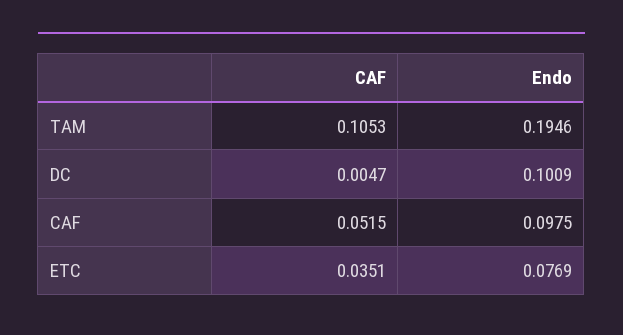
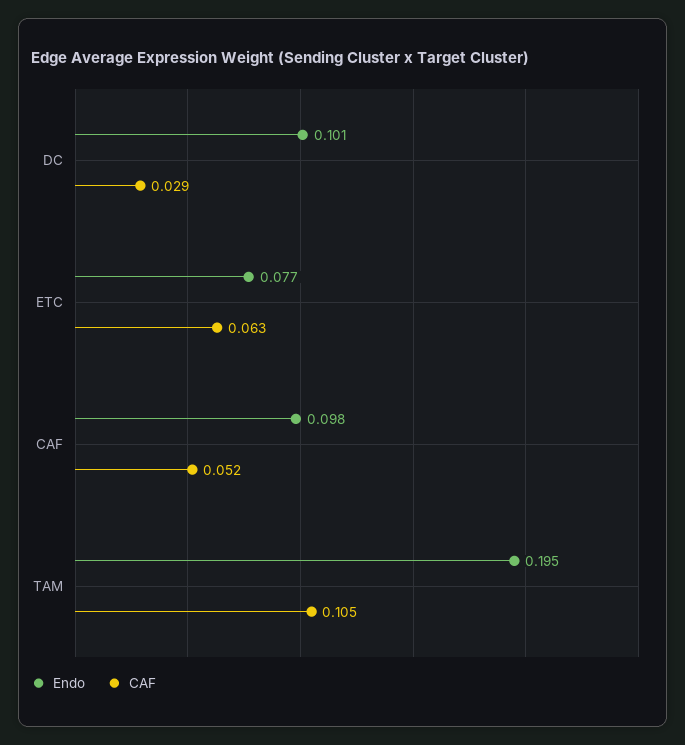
CAF, DC: 0.0047 -> 0.029
CAF, ETC: 0.0351 -> 0.063

